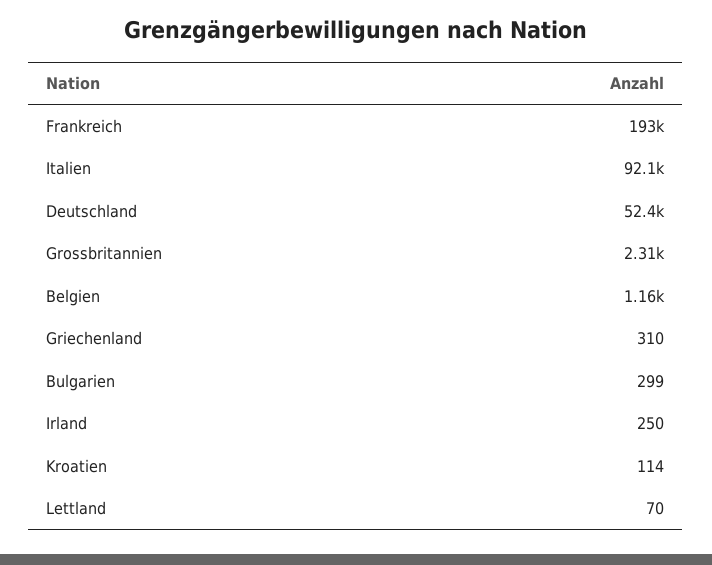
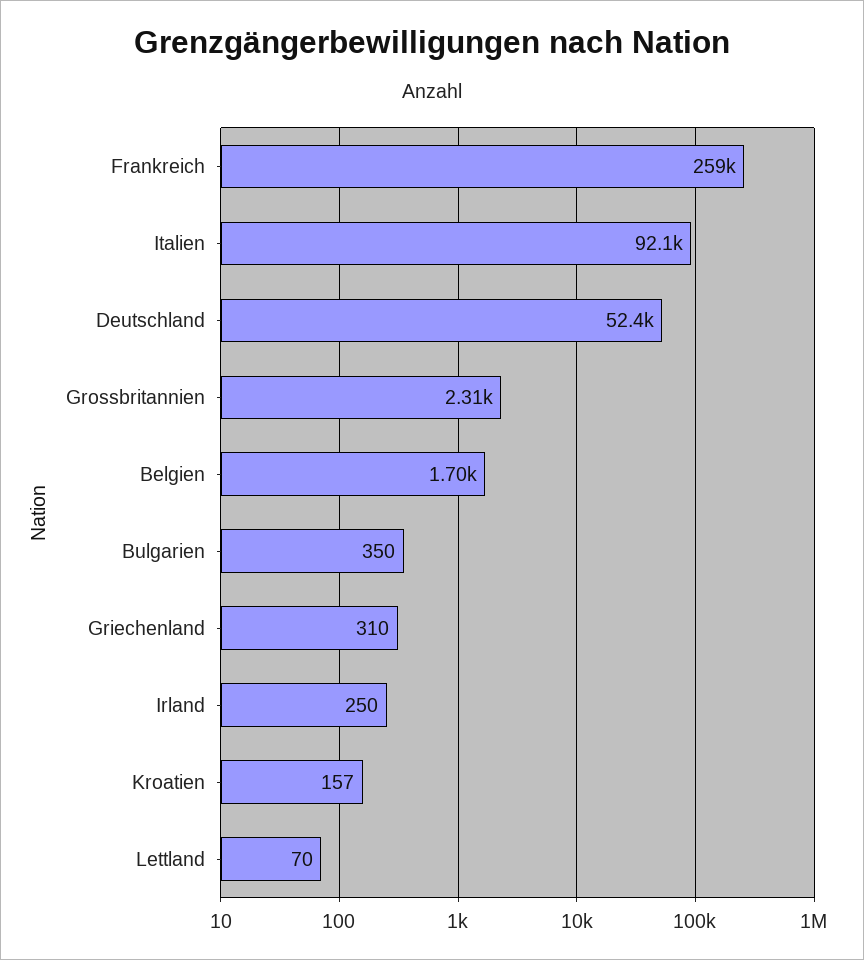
Frankreich: 193000 -> 259000
Belgien: 1160 -> 1700
Bulgarien: 299 -> 350
Kroatien: 114 -> 157

